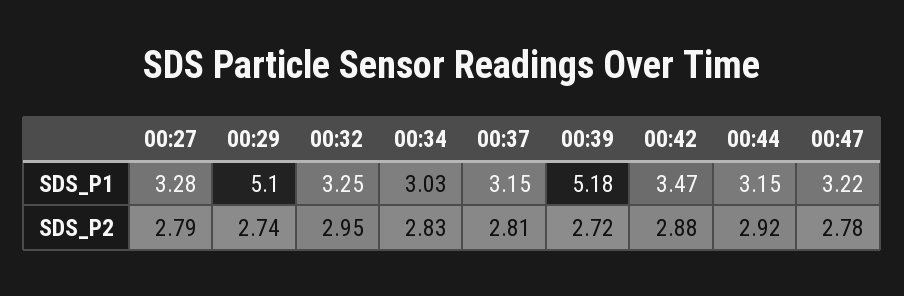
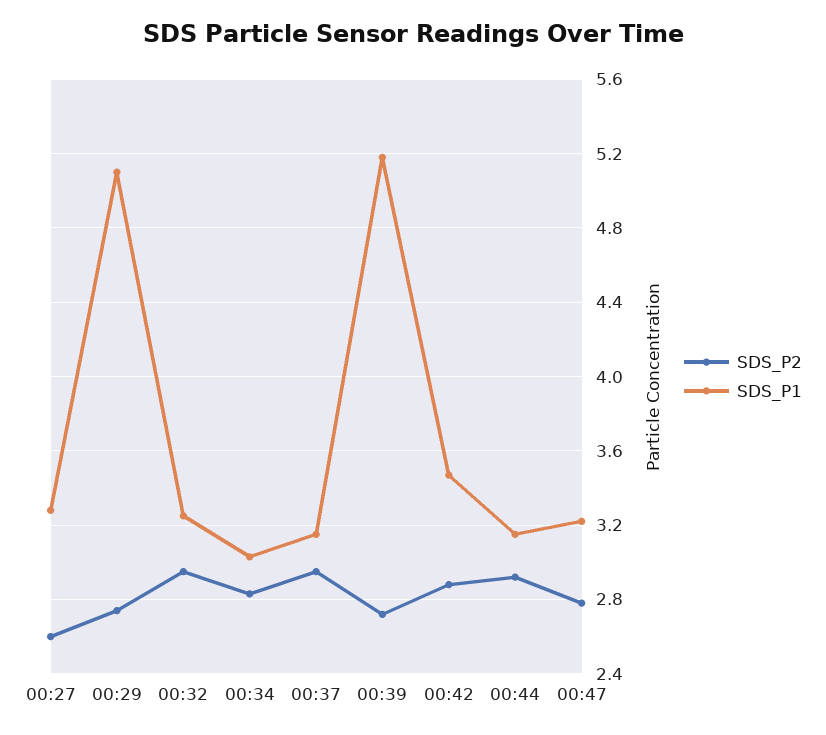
SDS_P2, 00:27: 2.79 -> 2.6
SDS_P2, 00:37: 2.81 -> 2.95

